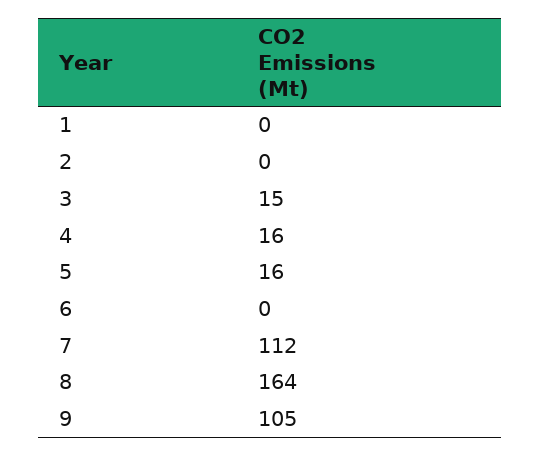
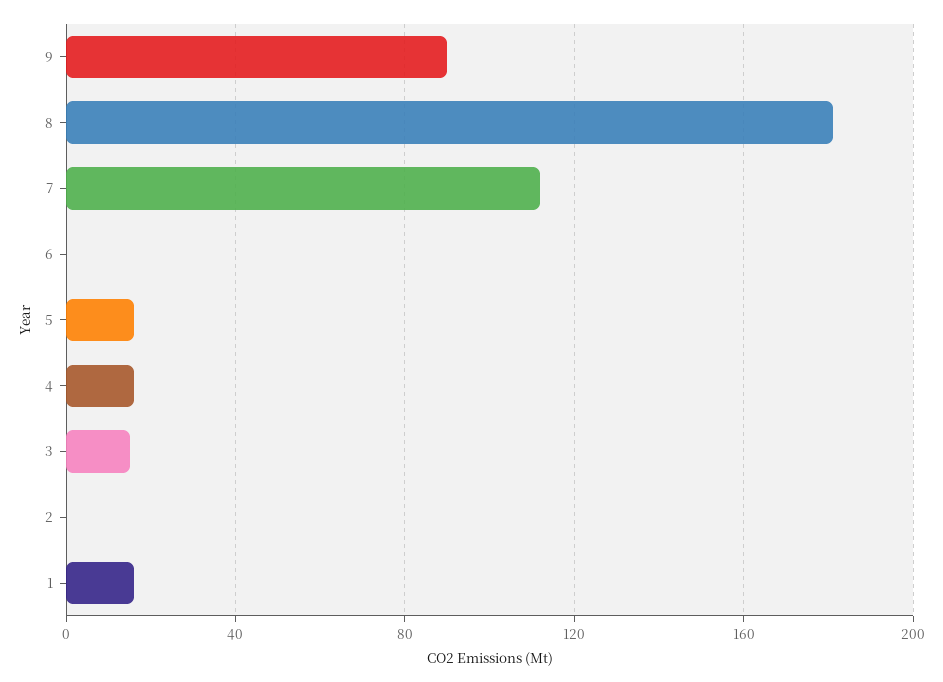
1: 0 -> 15
8: 164 -> 180
9: 105 -> 90

